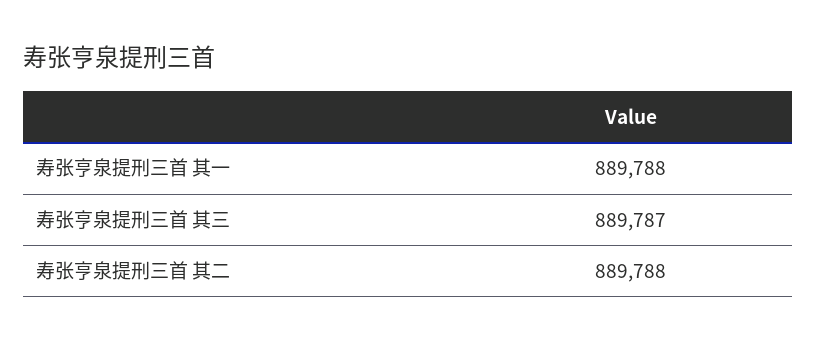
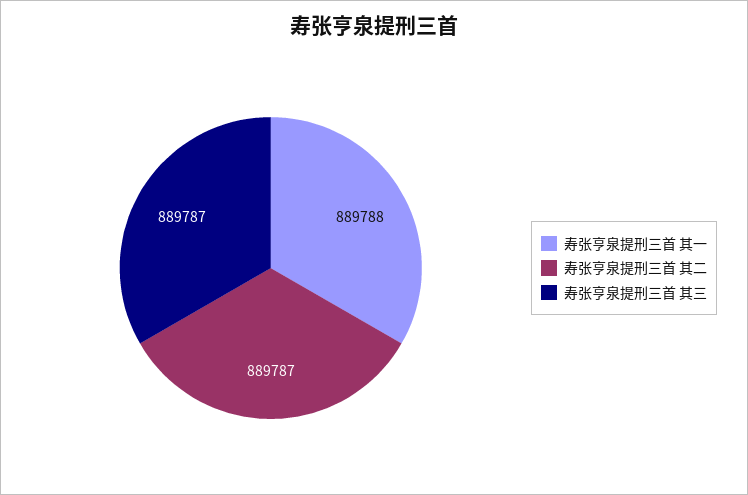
寿张亨泉提刑三首 其二: 889788 -> 889787

